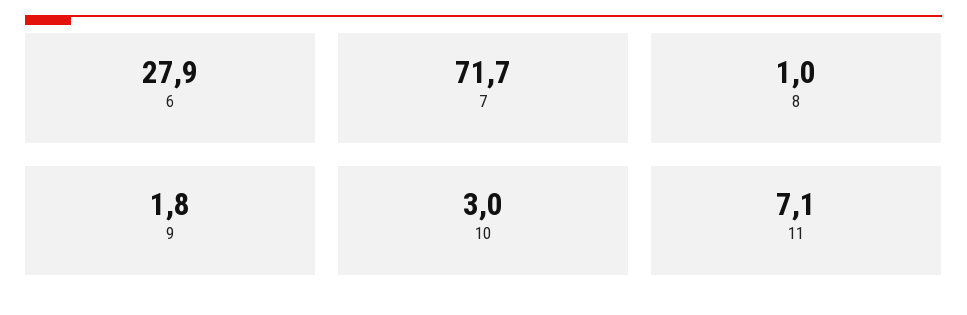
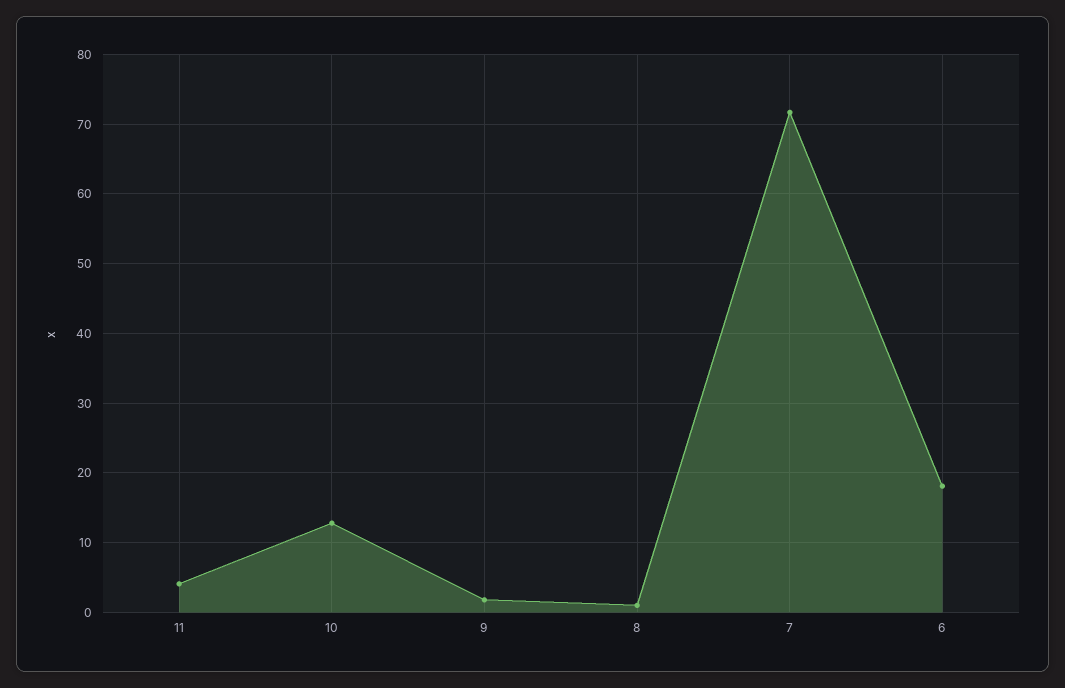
6: 27.9 -> 18
10: 3 -> 13
11: 7.1 -> 4

